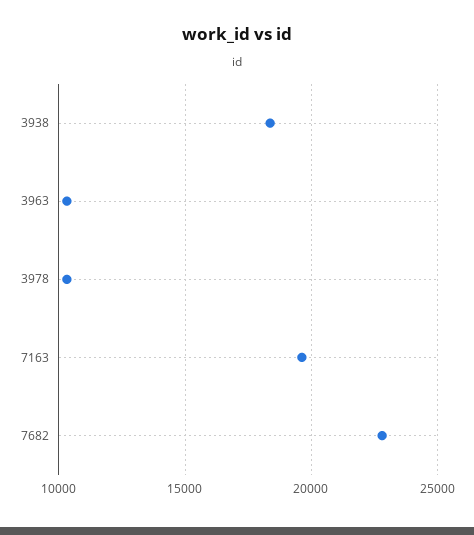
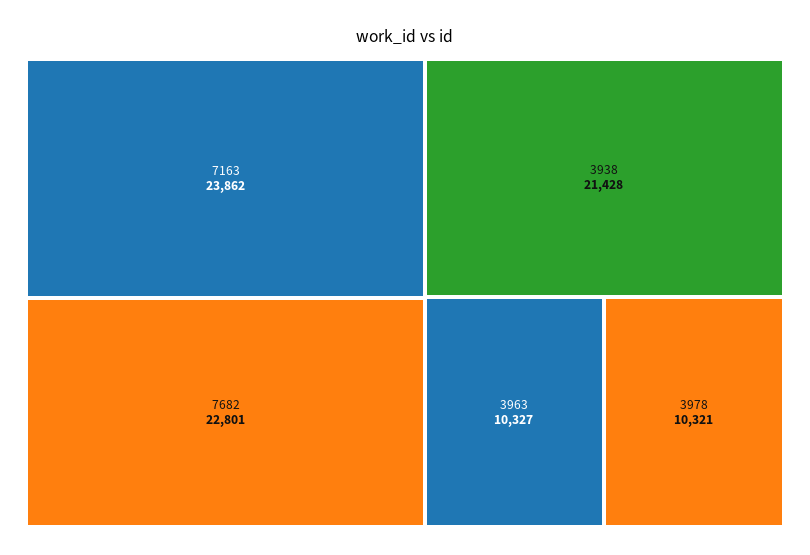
3938: 18500 -> 21428
7163: 19500 -> 23862

